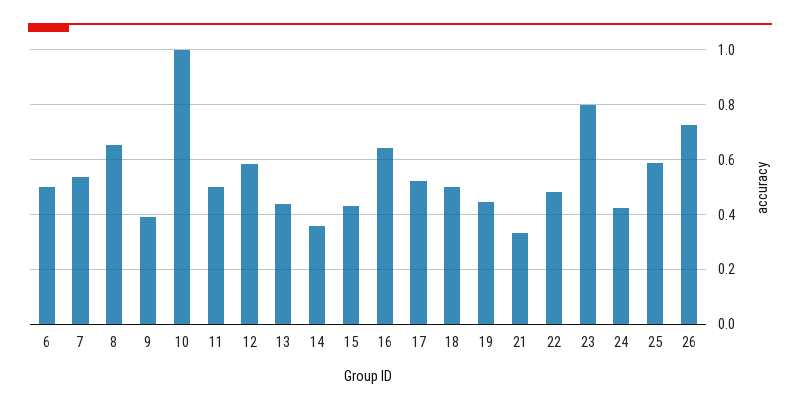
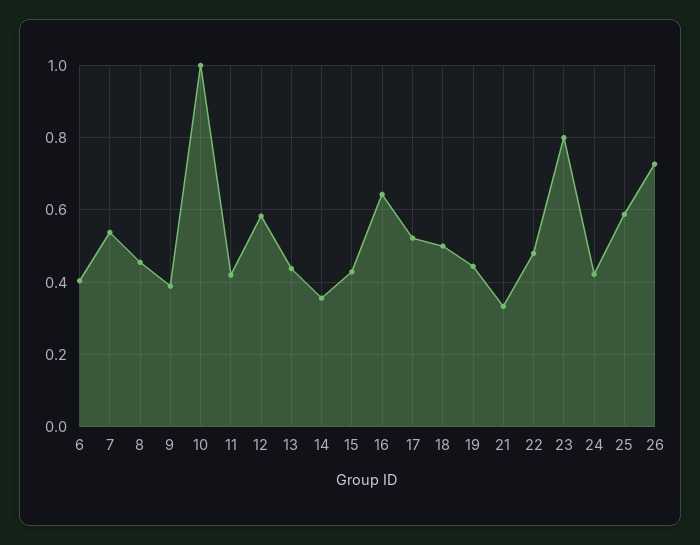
6: 0.5 -> 0.4
8: 0.65 -> 0.46
11: 0.5 -> 0.42

